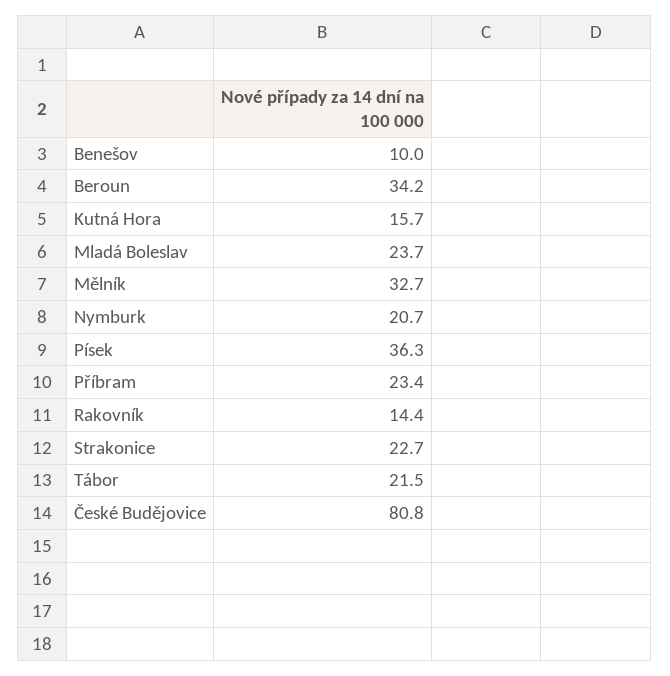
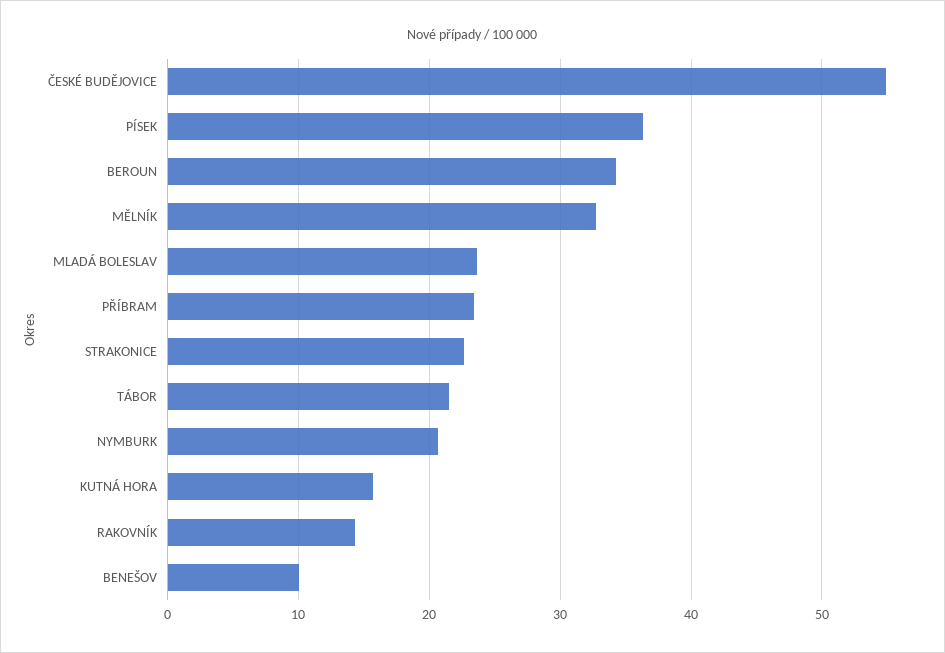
České Budějovice: 80.8 -> 55

